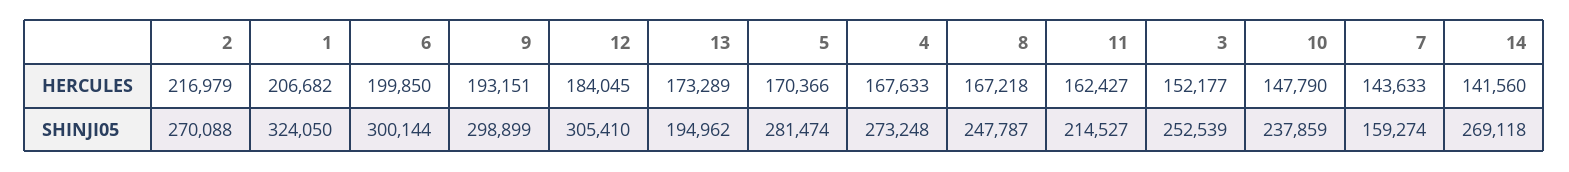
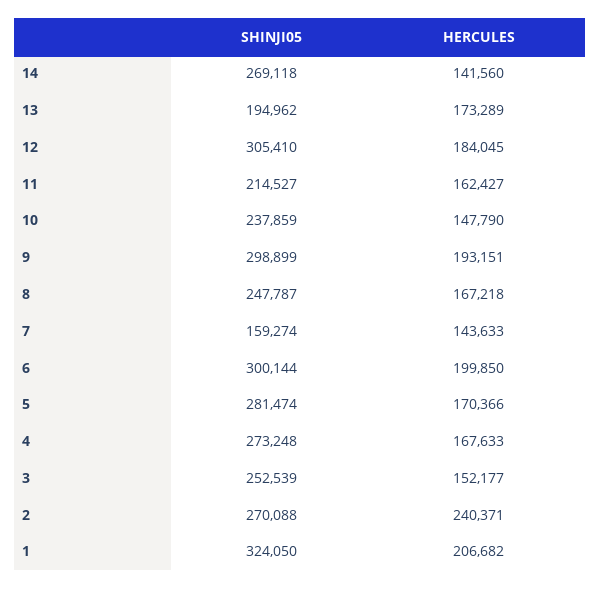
2, HERCULES: 216979 -> 240371

